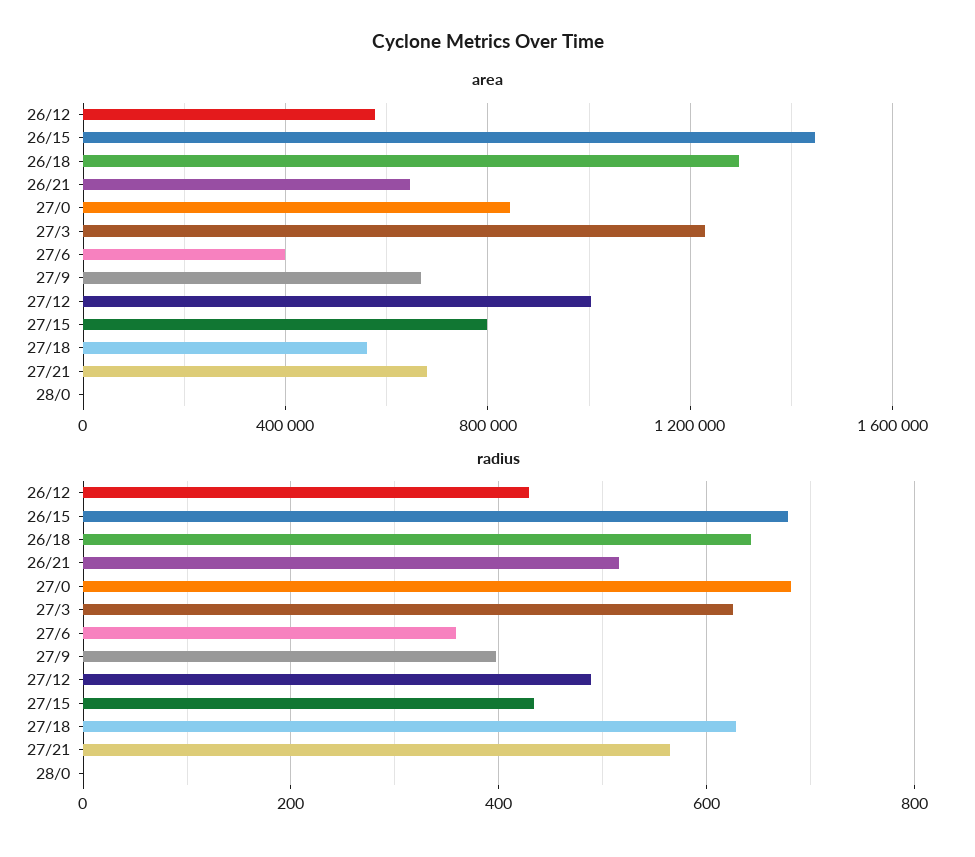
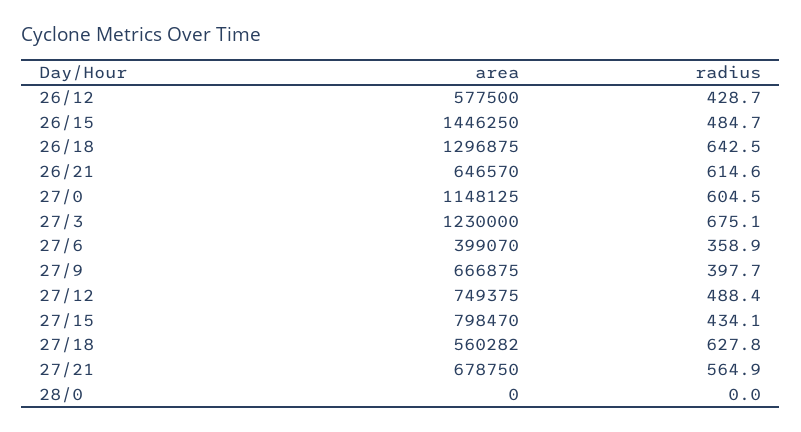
area, 27/0: 850000 -> 1148125
area, 27/12: 1000000 -> 749375
radius, 26/15: 680 -> 484.7
radius, 26/21: 520 -> 614.6
radius, 27/0: 680 -> 604.5
radius, 27/3: 620 -> 675.1

